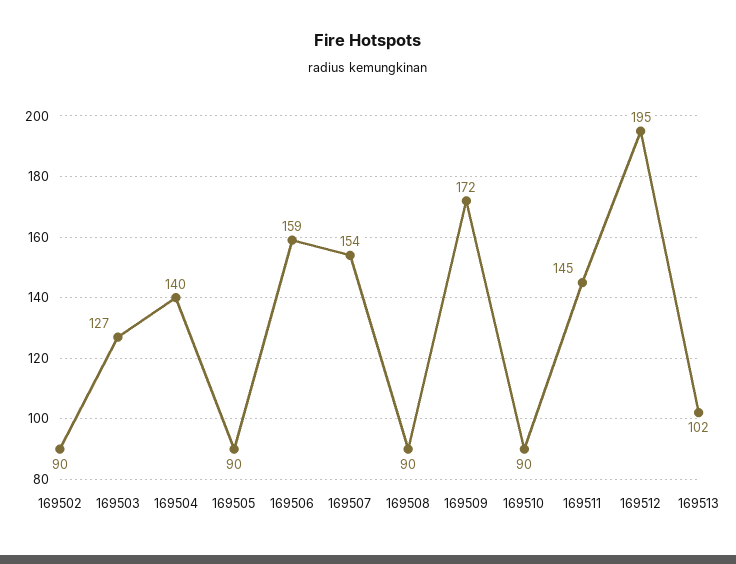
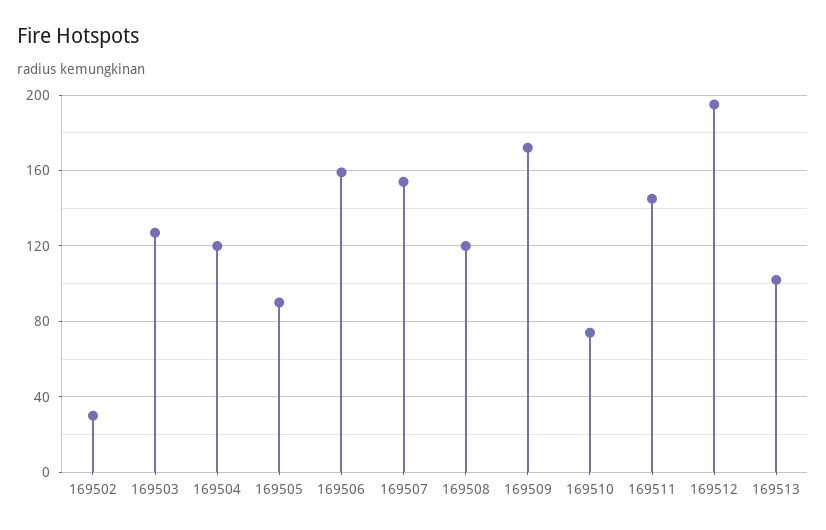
169502: 90 -> 30
169504: 140 -> 120
169508: 90 -> 120
169510: 90 -> 75

